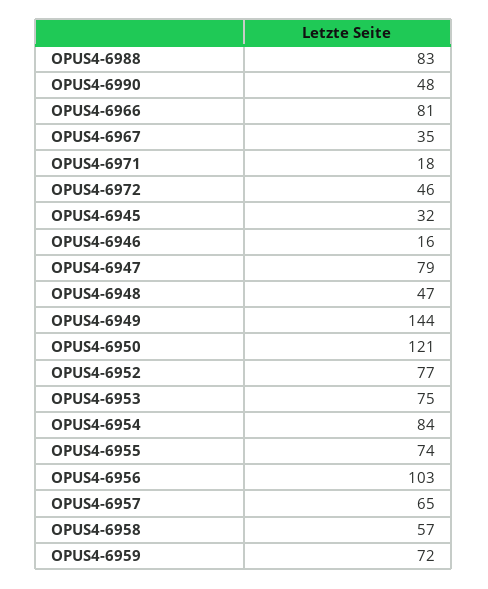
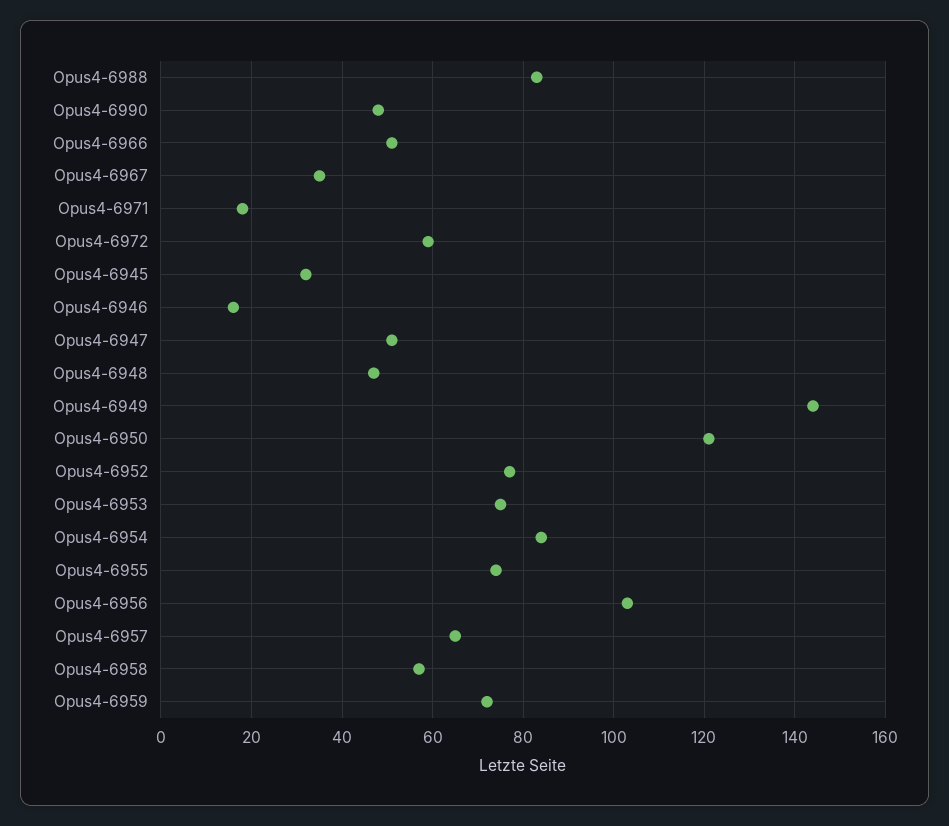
OPUS4-6966: 81 -> 50
OPUS4-6972: 46 -> 60
OPUS4-6947: 79 -> 50

